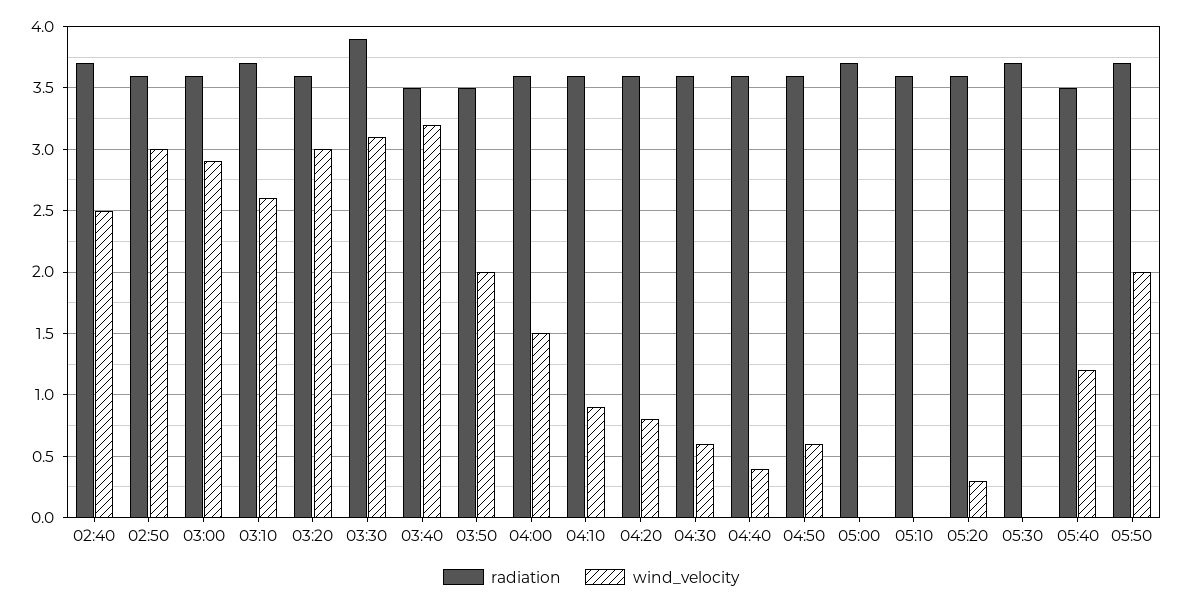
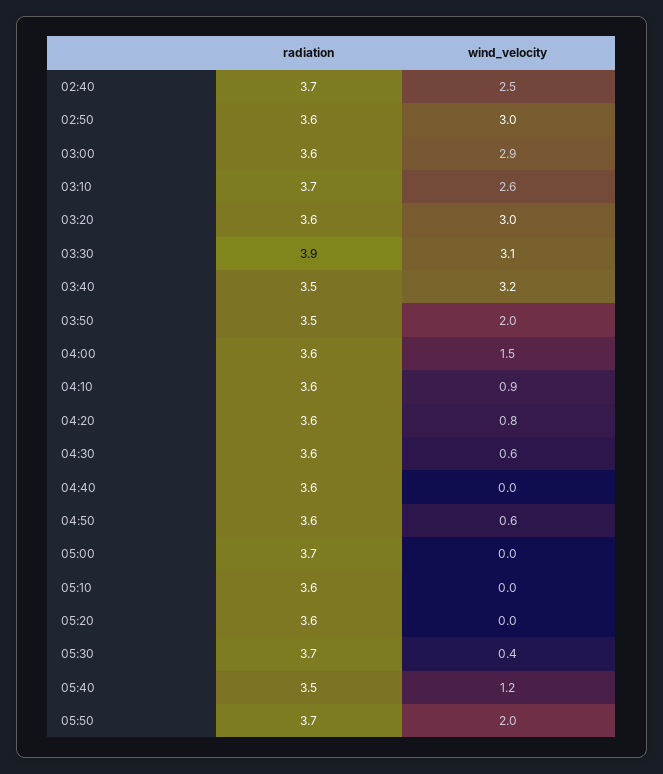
wind_velocity, 04:40: 0.4 -> 0
wind_velocity, 05:20: 0.3 -> 0
wind_velocity, 05:30: 0 -> 0.4

